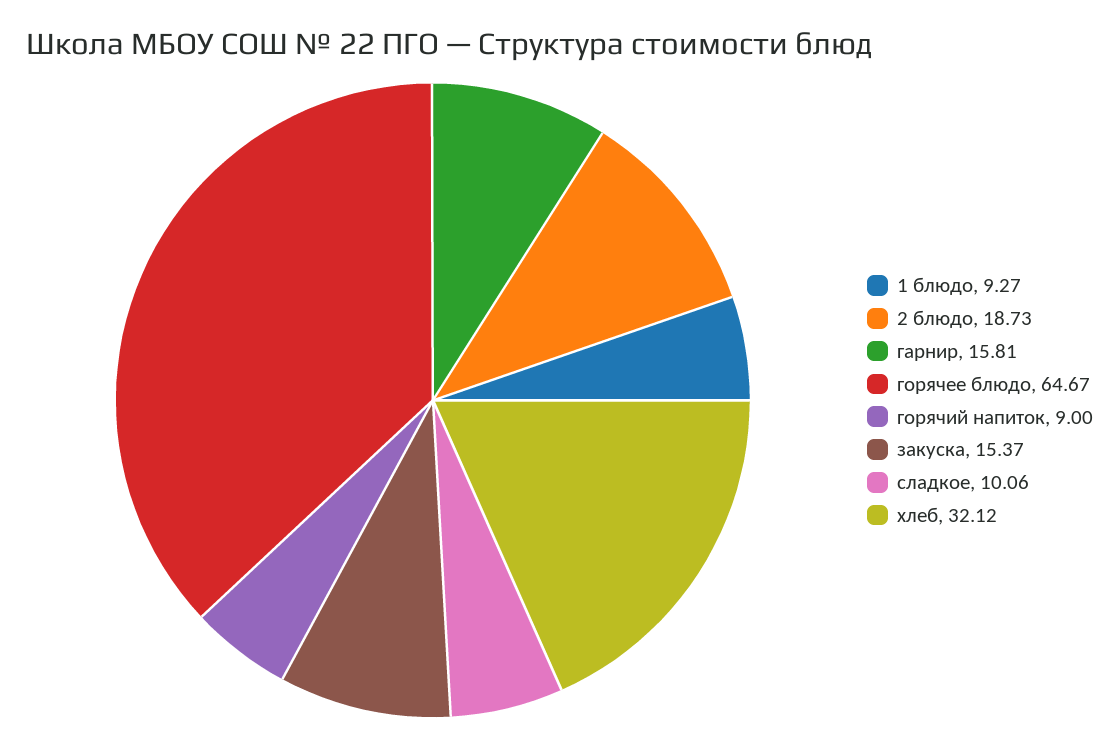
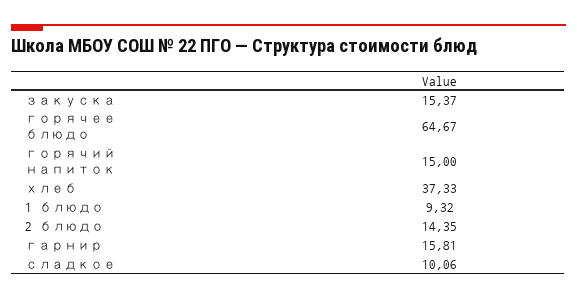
1 блюдо: 9.27 -> 9.32
2 блюдо: 18.73 -> 14.35
горячий напиток: 9 -> 15
хлеб: 32.12 -> 37.33

